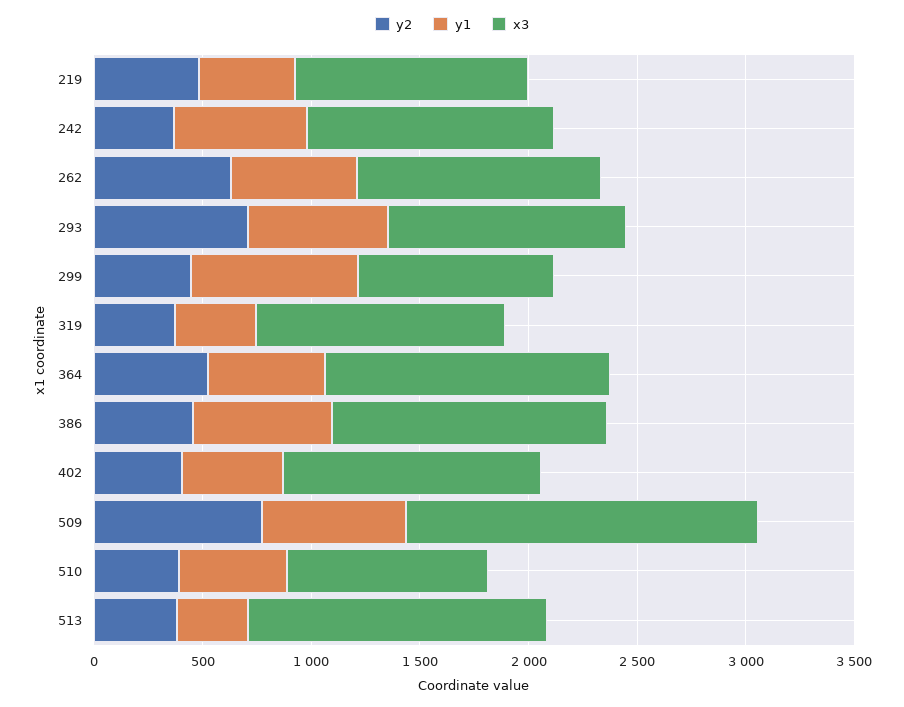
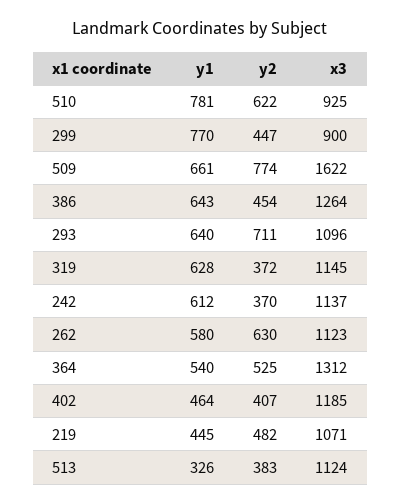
y1, 319: 400 -> 628
y2, 510: 400 -> 622
y1, 510: 500 -> 781
x3, 513: 1400 -> 1124

